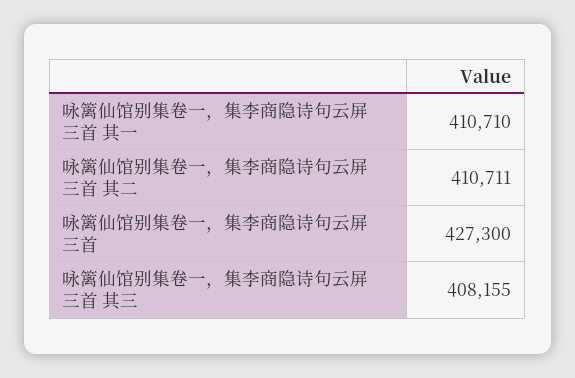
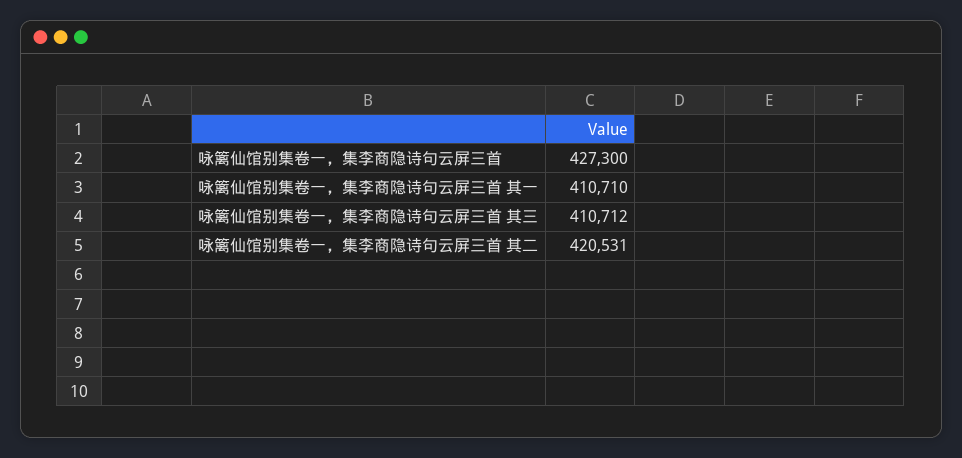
咏篱仙馆别集卷一，集李商隐诗句云屏三首 其二: 410711 -> 420531
咏篱仙馆别集卷一，集李商隐诗句云屏三首 其三: 408155 -> 410712

